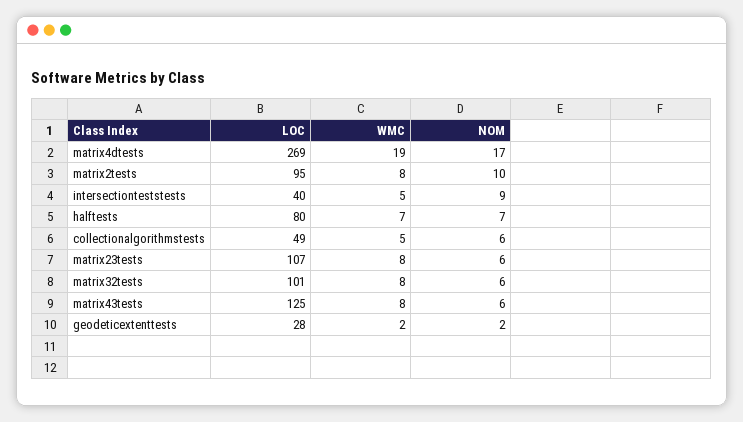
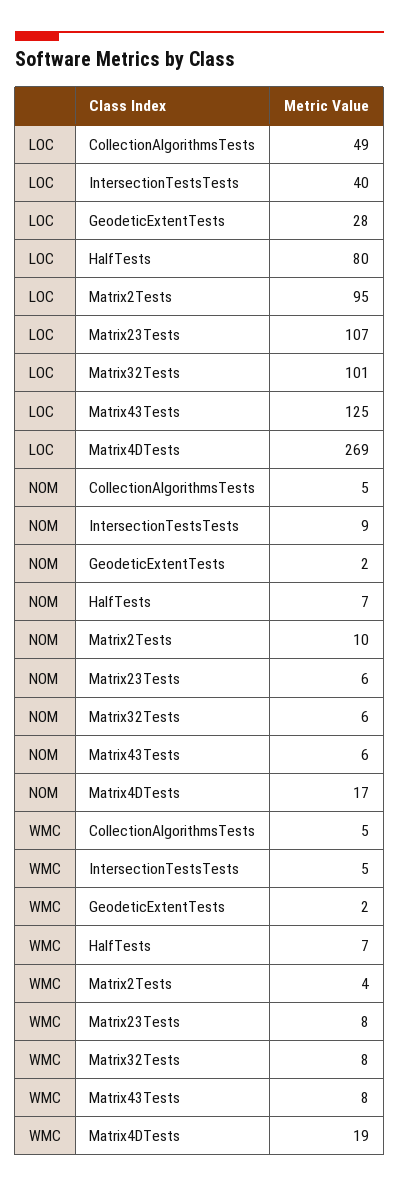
WMC, matrix2tests: 8 -> 4
NOM, collectionalgorithmstests: 6 -> 5

